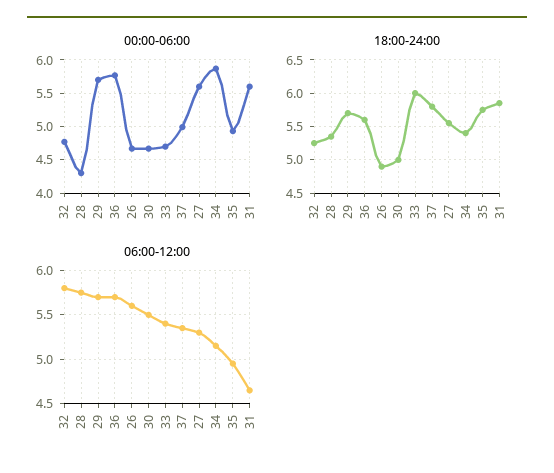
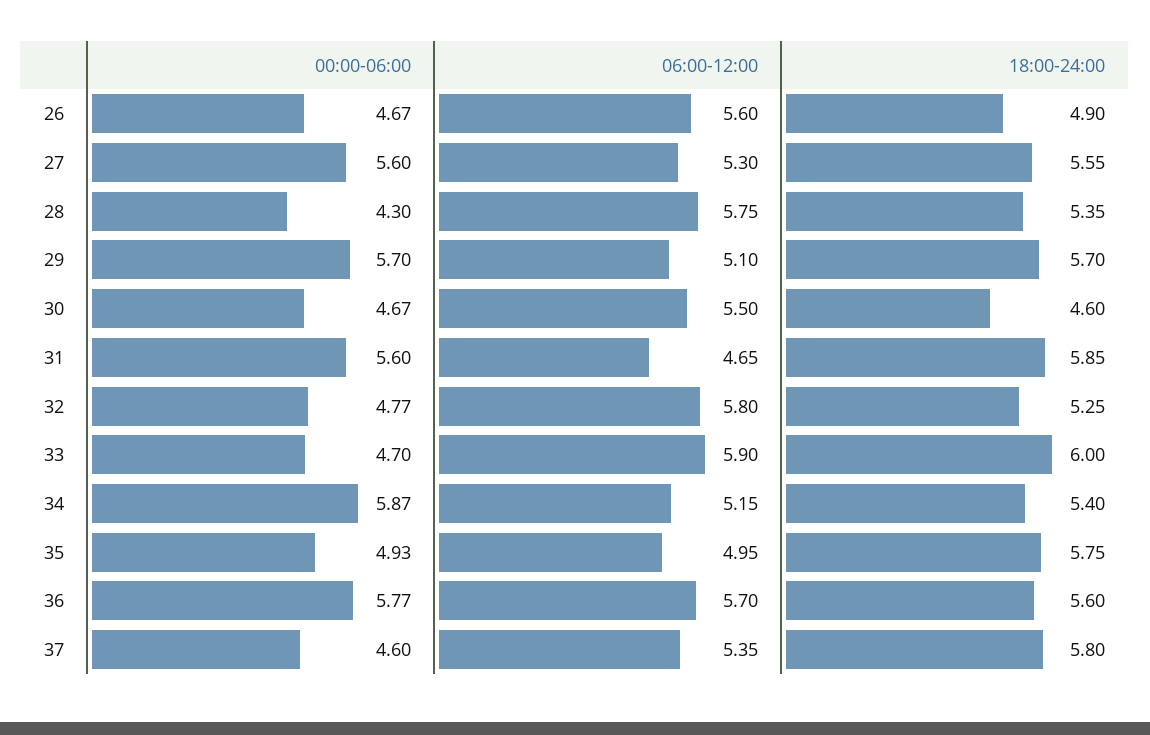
00:00-06:00, 37: 5 -> 4.6
18:00-24:00, 30: 5 -> 4.6
06:00-12:00, 29: 5.7 -> 5.1
06:00-12:00, 33: 5.4 -> 5.9

